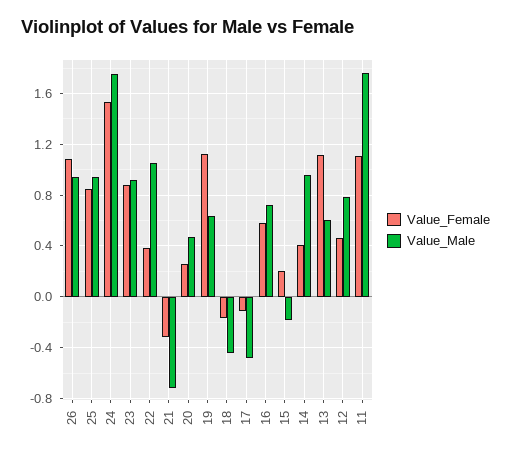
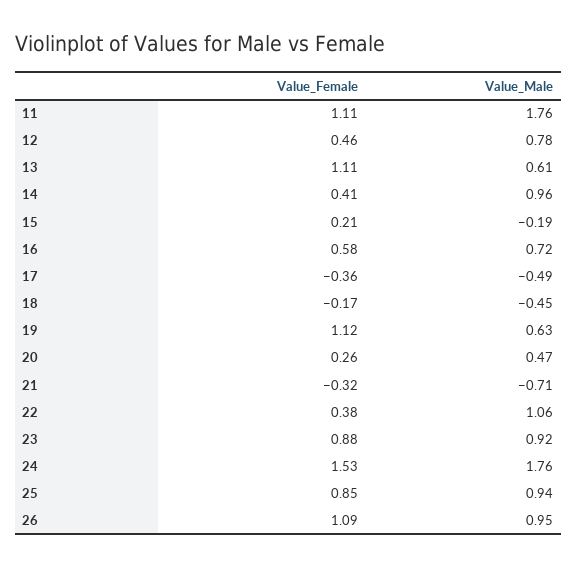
Value_Female, 17: -0.1 -> -0.36

